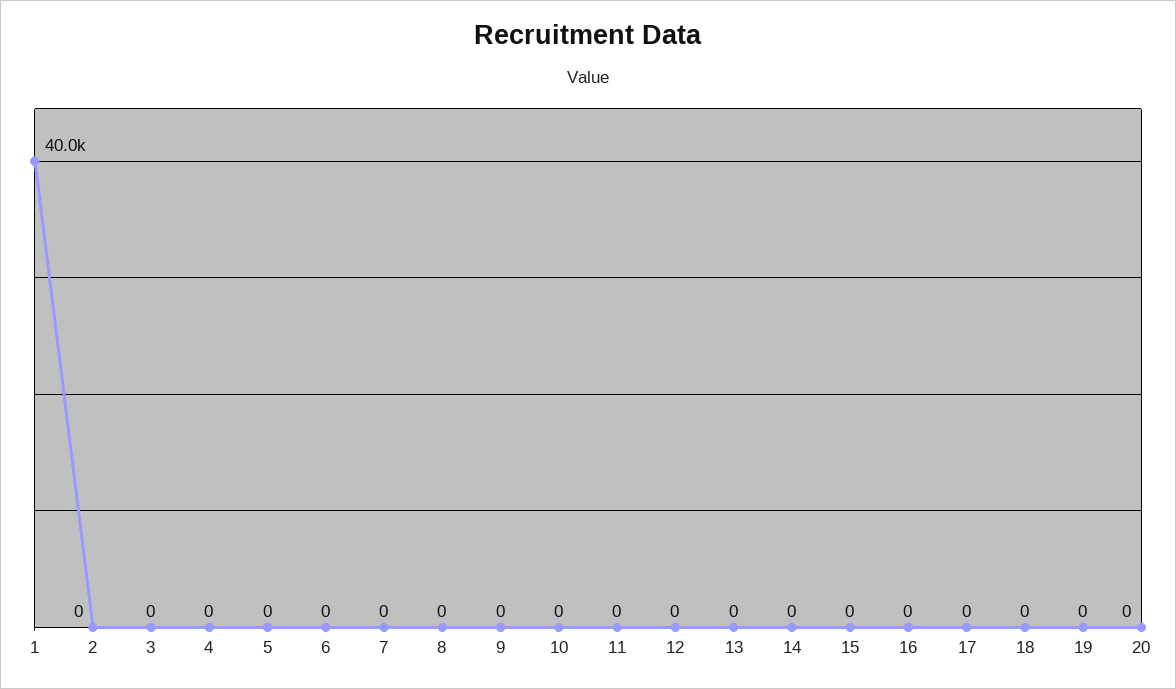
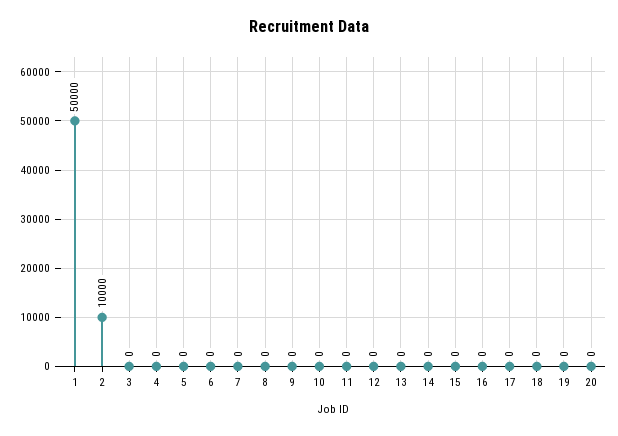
1: 40000 -> 50000
2: 0 -> 10000

